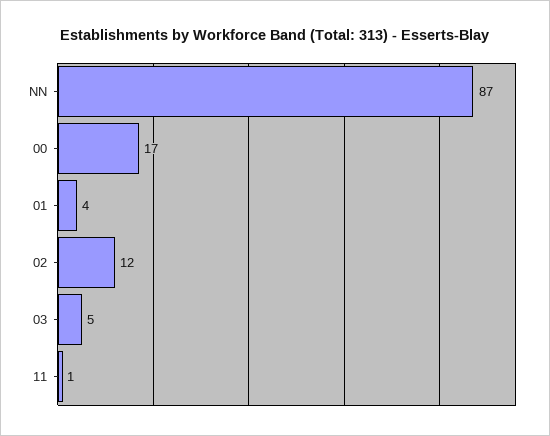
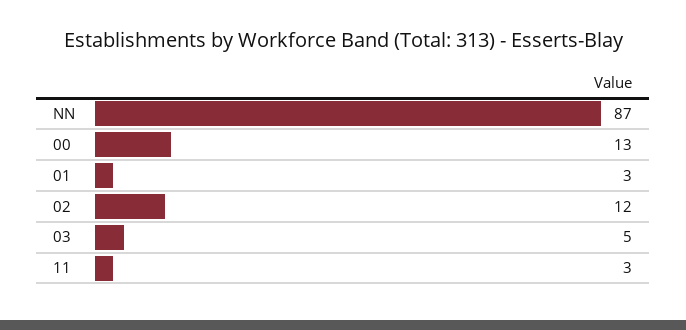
00: 17 -> 13
01: 4 -> 3
11: 1 -> 3

